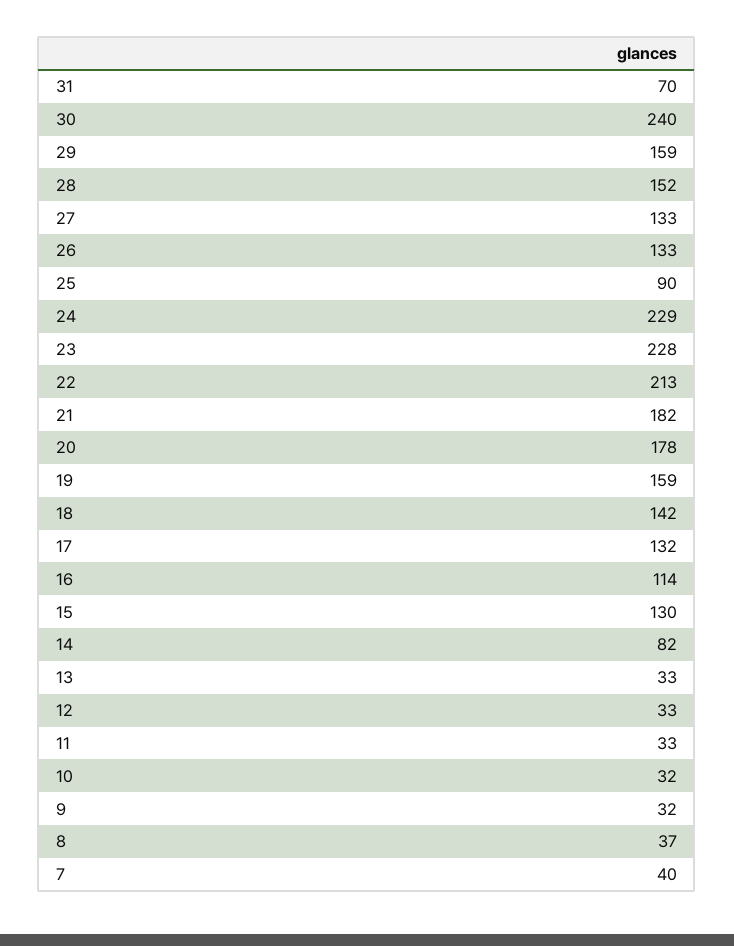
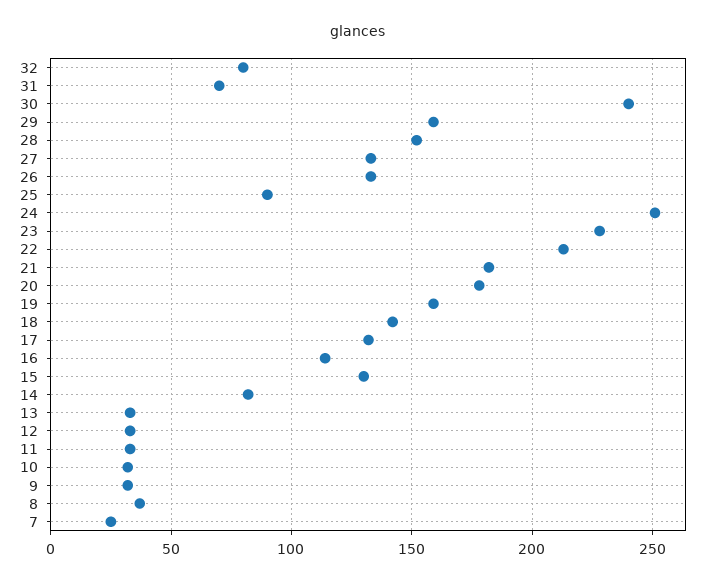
24: 229 -> 250
7: 40 -> 25
32: none -> 80

